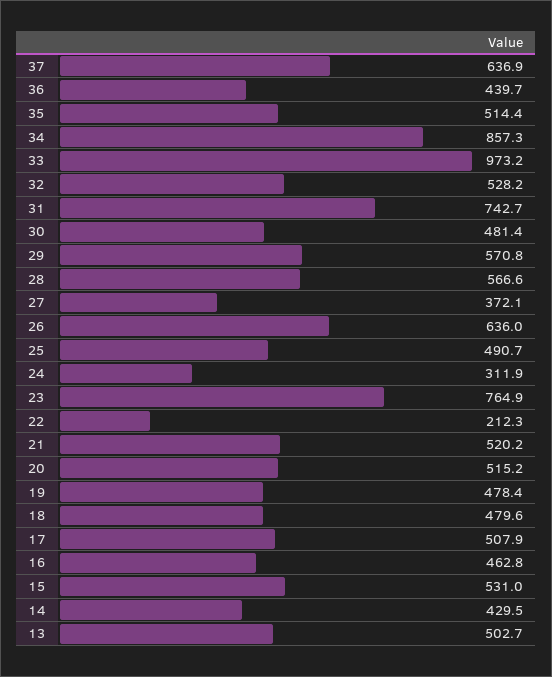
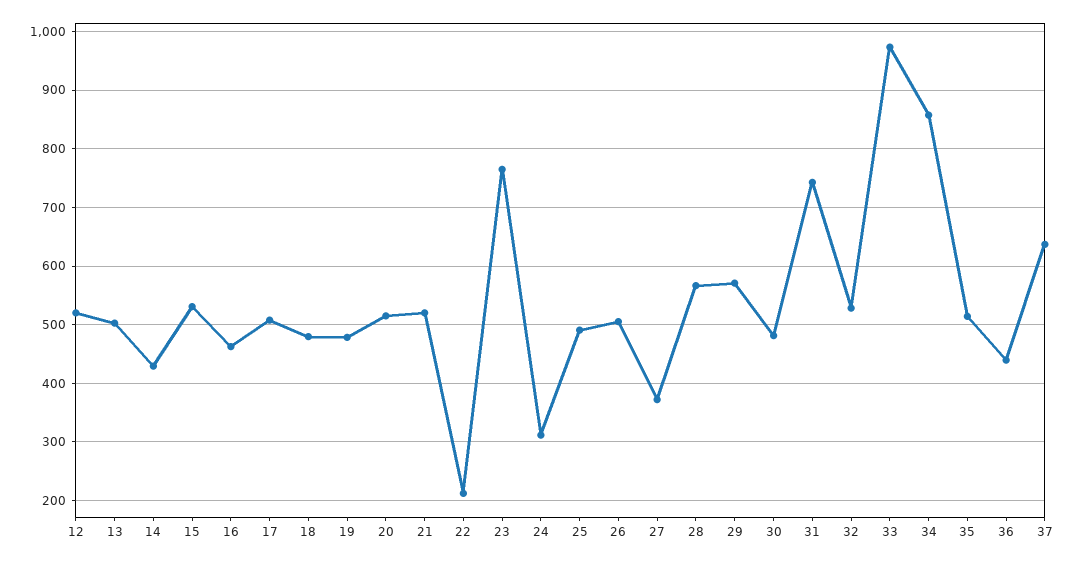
26: 636 -> 500
12: none -> 520

